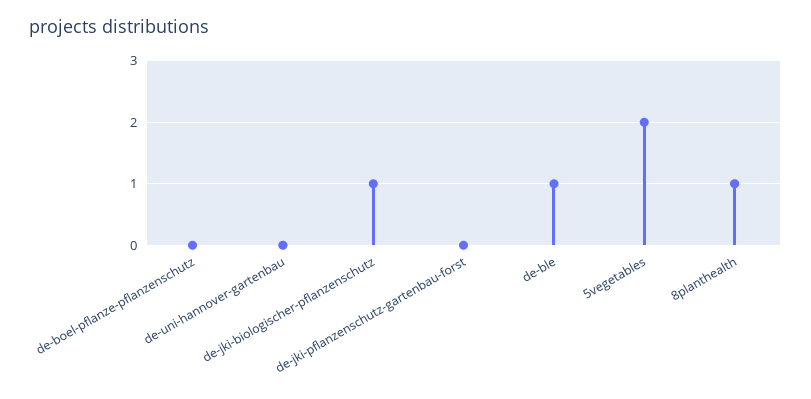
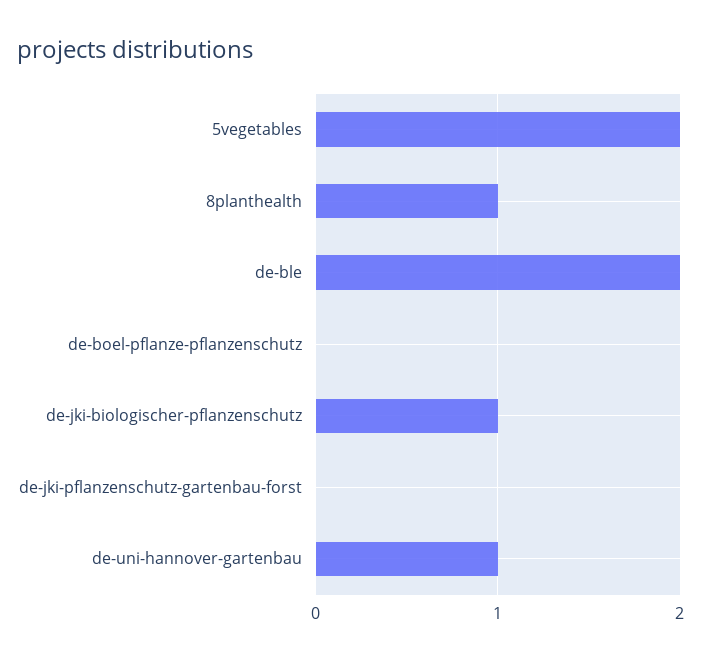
de-uni-hannover-gartenbau: 0 -> 1
de-ble: 1 -> 2

